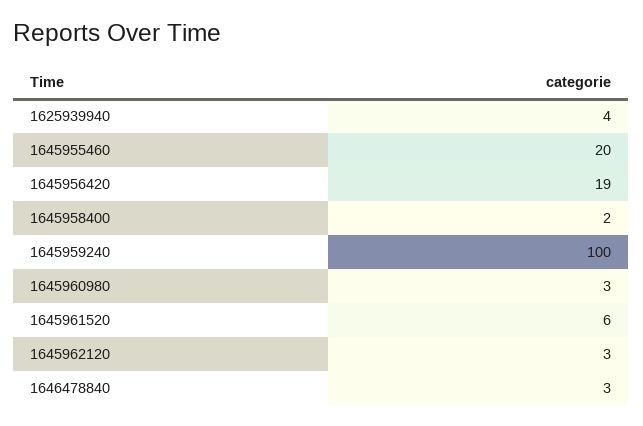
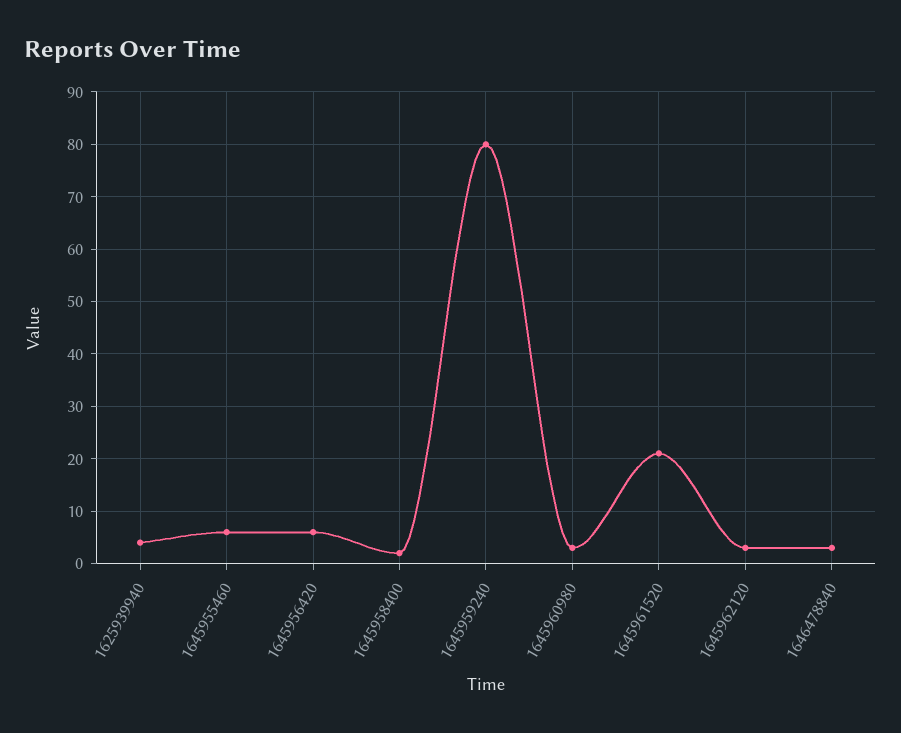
1645955460: 20 -> 5
1645956420: 19 -> 5
1645959240: 100 -> 80
1645961520: 6 -> 20

